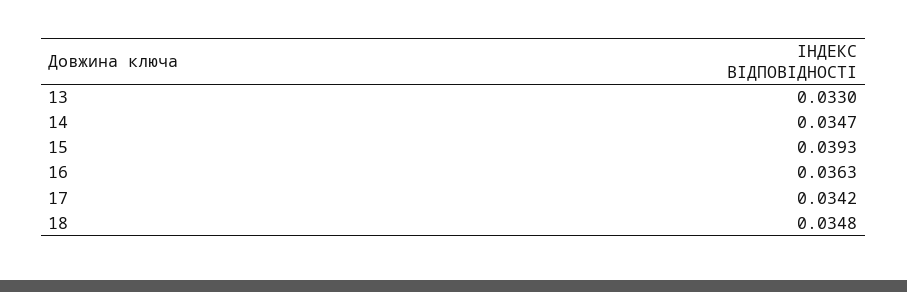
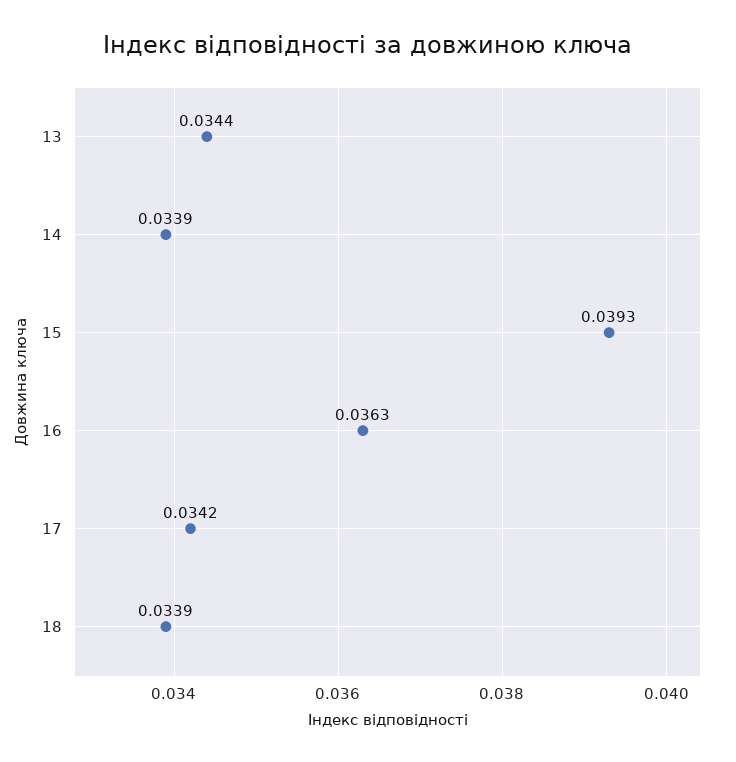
13: 0.033 -> 0.0344
14: 0.0347 -> 0.0339
18: 0.0348 -> 0.0339

